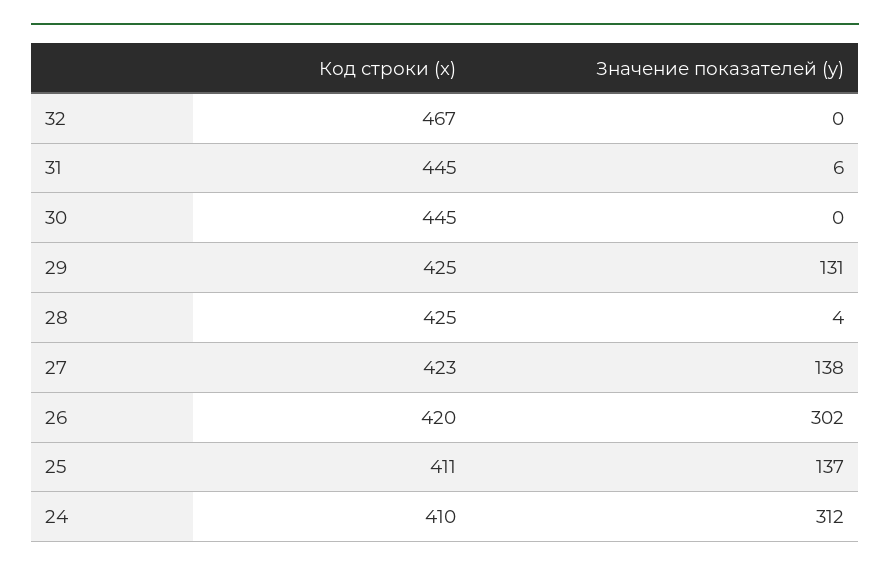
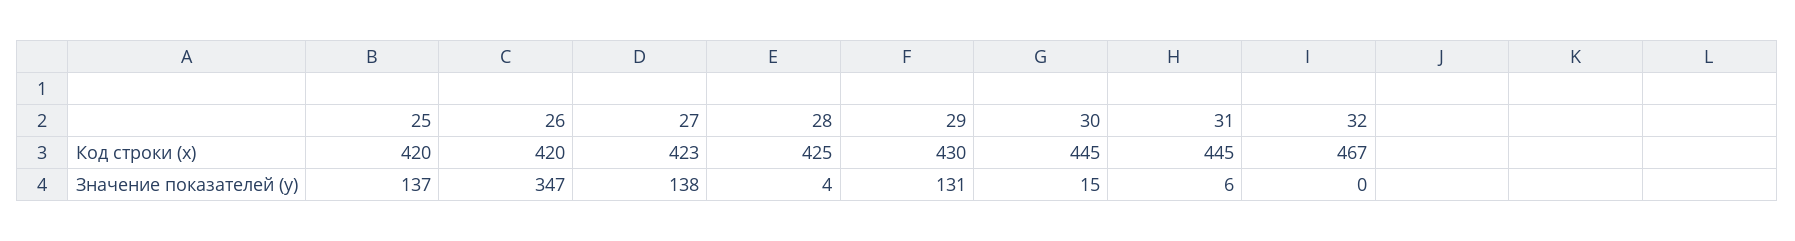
Значение показателей (y), 30: 0 -> 15
Код строки (x), 29: 425 -> 430
Значение показателей (y), 26: 302 -> 347
Код строки (x), 25: 411 -> 420
Код строки (x), 24: 410 -> none
Значение показателей (y), 24: 312 -> none

